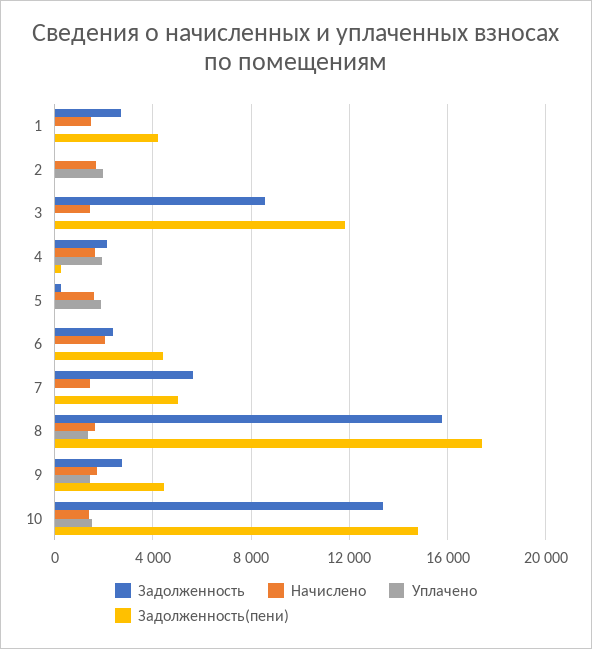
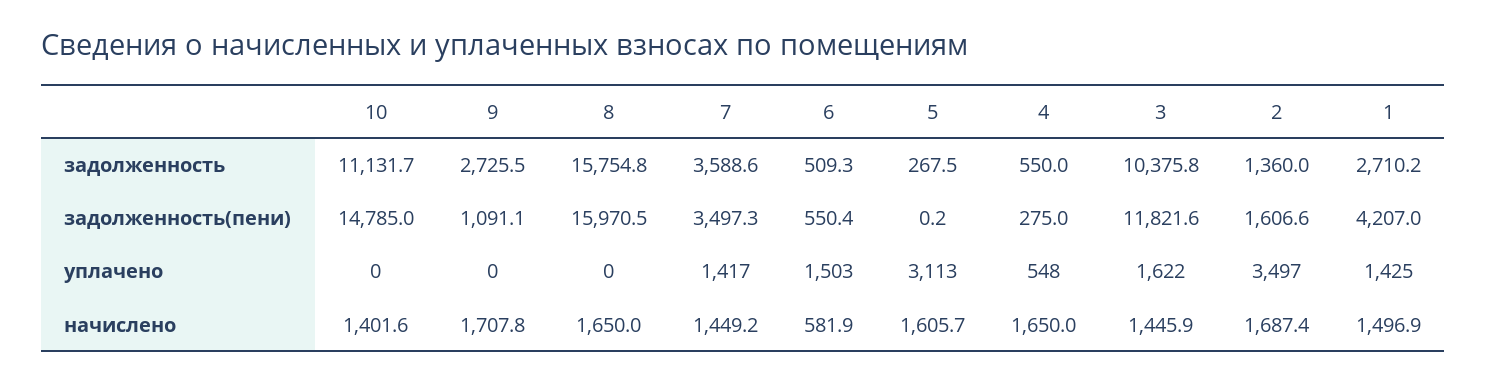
Уплачено, 1: 0 -> 1425
Задолженность, 2: 0 -> 1360
Уплачено, 2: 2000 -> 3497
Задолженность(пени), 2: 0 -> 1606.6
Задолженность, 3: 8500 -> 10375.8
Уплачено, 3: 0 -> 1622
Задолженность, 4: 2000 -> 550
Уплачено, 4: 2000 -> 548
Уплачено, 5: 2000 -> 3113
Задолженность, 6: 2500 -> 509.3
Начислено, 6: 2000 -> 581.9
Уплачено, 6: 0 -> 1503
Задолженность(пени), 6: 4500 -> 550.4
Задолженность, 7: 5500 -> 3588.6
Уплачено, 7: 0 -> 1417
Задолженность(пени), 7: 5000 -> 3497.3
Уплачено, 8: 1500 -> 0
Задолженность(пени), 8: 17500 -> 15970.5
Уплачено, 9: 1500 -> 0
Задолженность(пени), 9: 4500 -> 1091.1
Задолженность, 10: 13500 -> 11131.7
Уплачено, 10: 1500 -> 0

